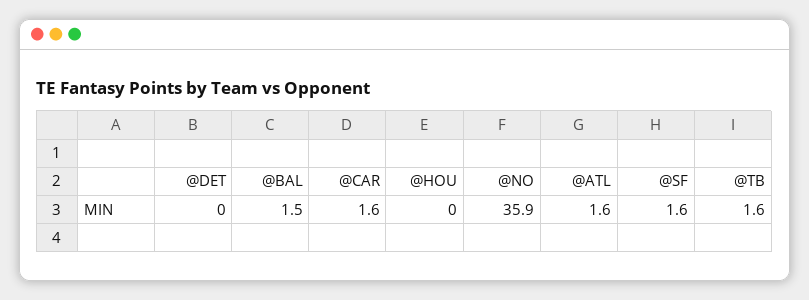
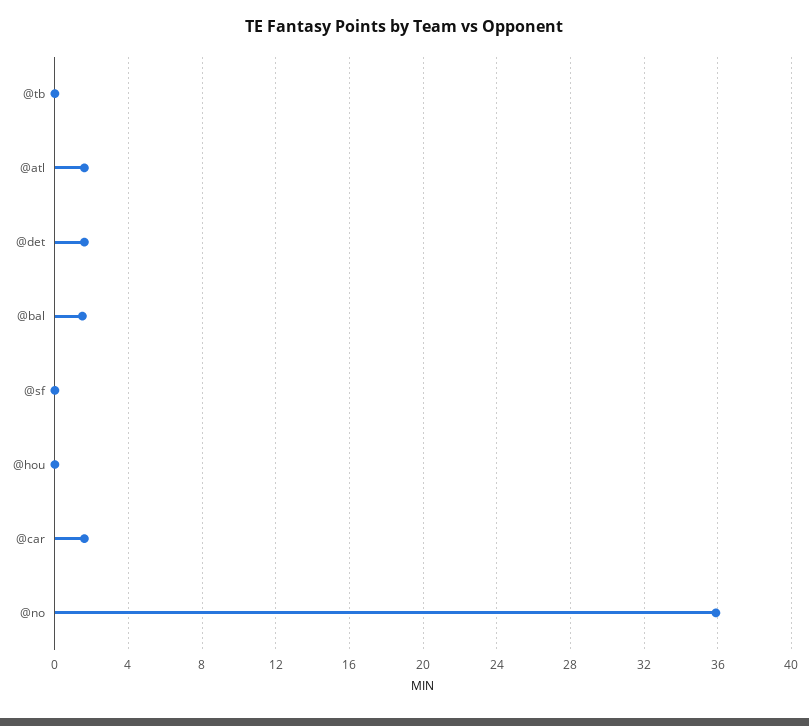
@DET: 0 -> 1.5
@SF: 1.6 -> 0
@TB: 1.6 -> 0

